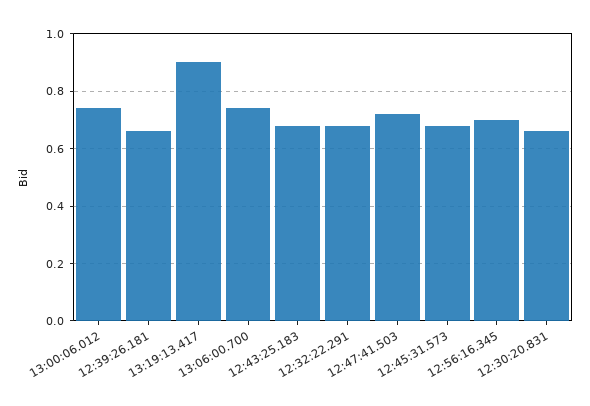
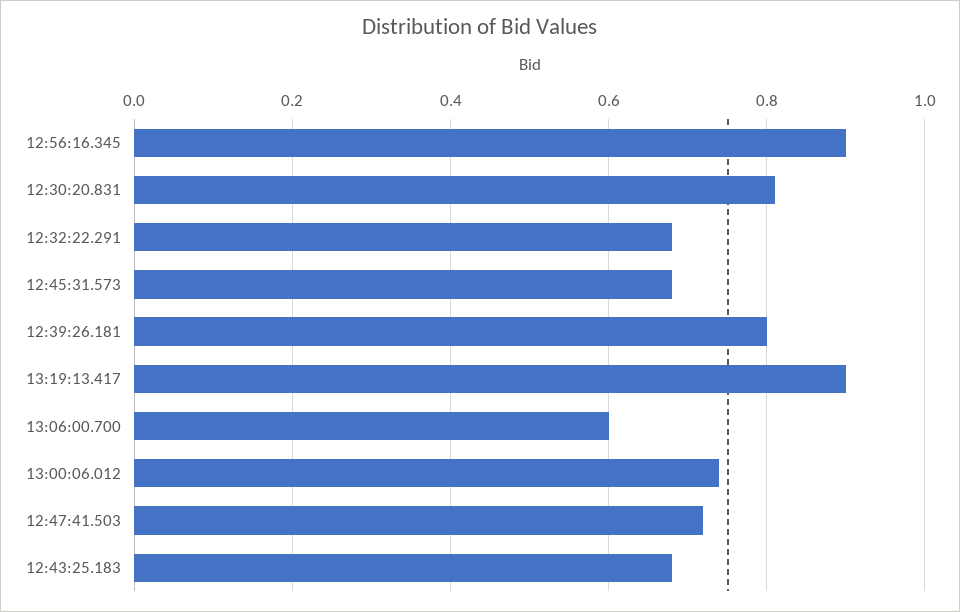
12:39:26.181: 0.65 -> 0.8
13:06:00.700: 0.75 -> 0.6
12:56:16.345: 0.7 -> 0.9
12:30:20.831: 0.65 -> 0.8

